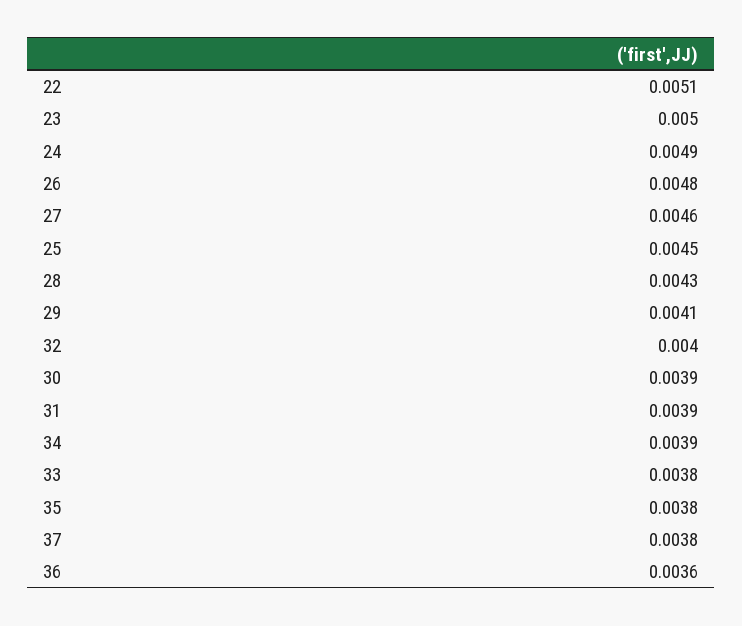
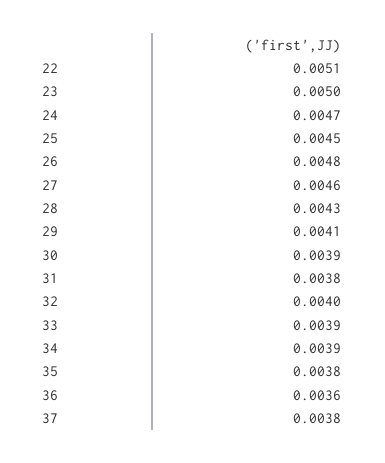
24: 0.0049 -> 0.0047
31: 0.0039 -> 0.0038
33: 0.0038 -> 0.0039

